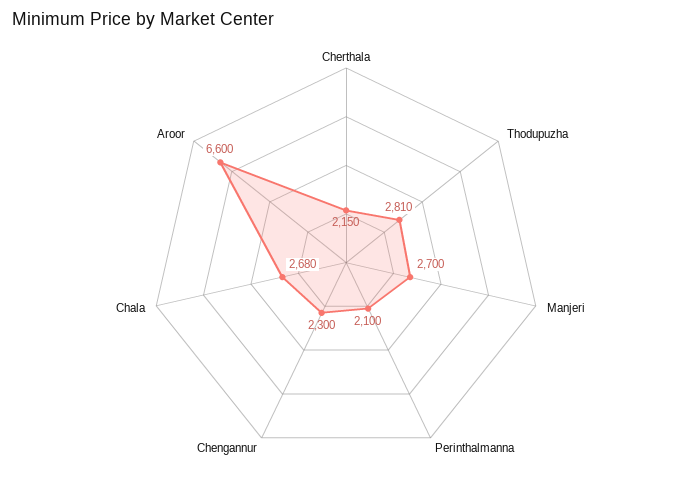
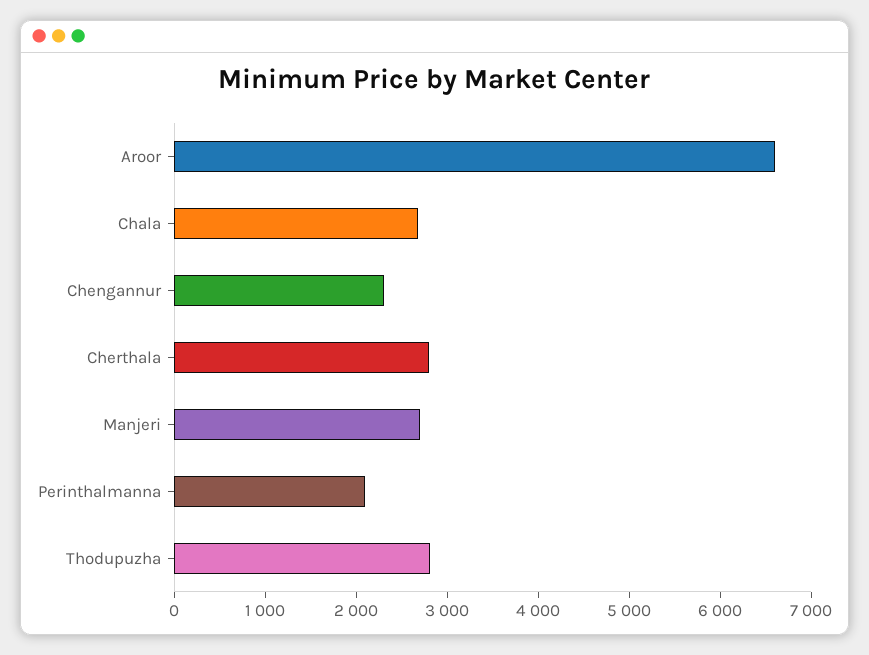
Cherthala: 2150 -> 2800

